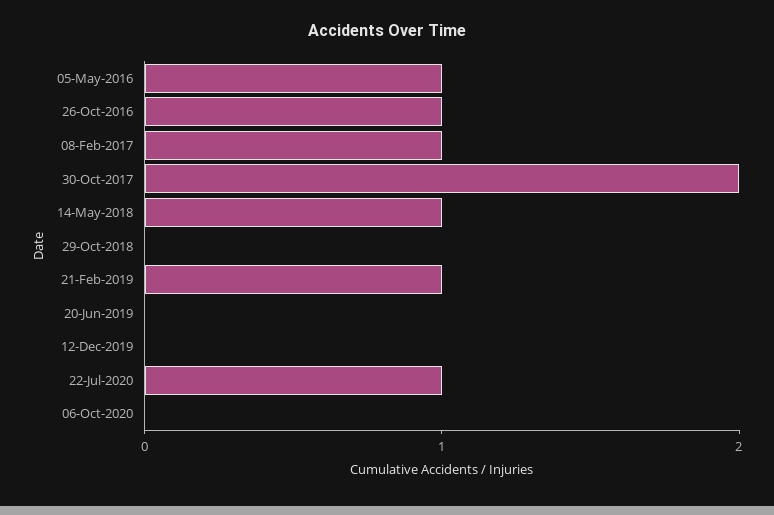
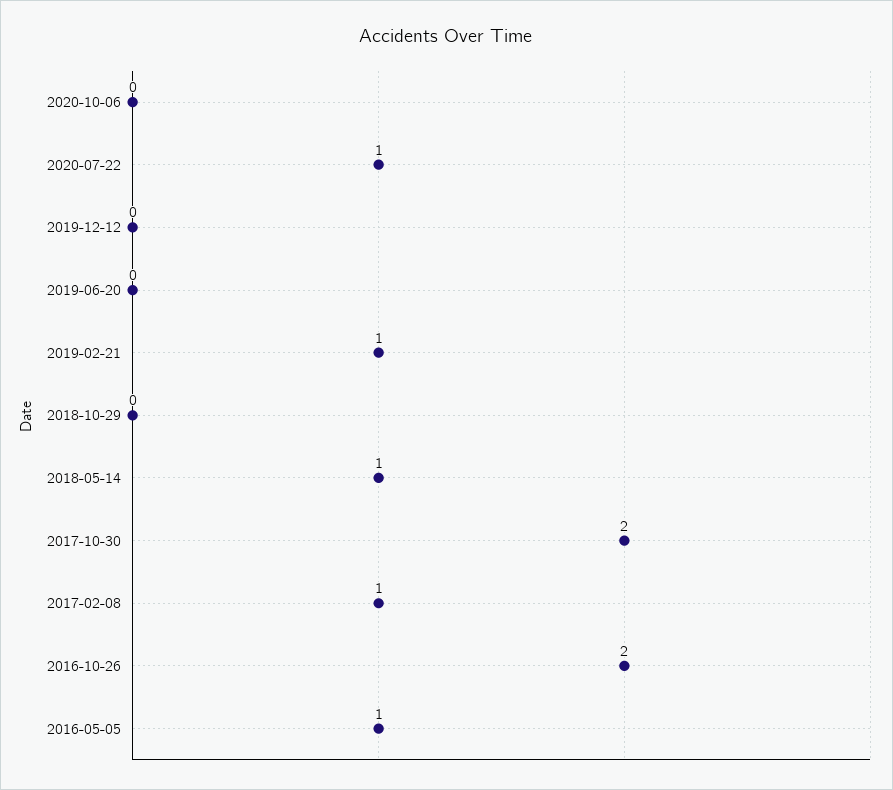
26-Oct-2016: 1 -> 2

